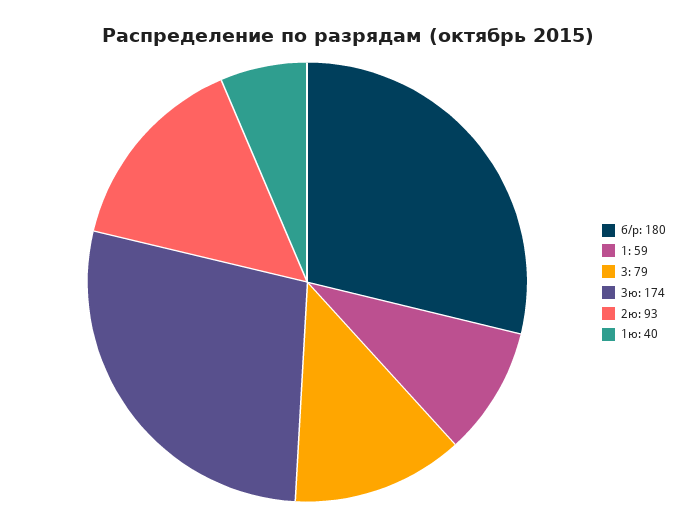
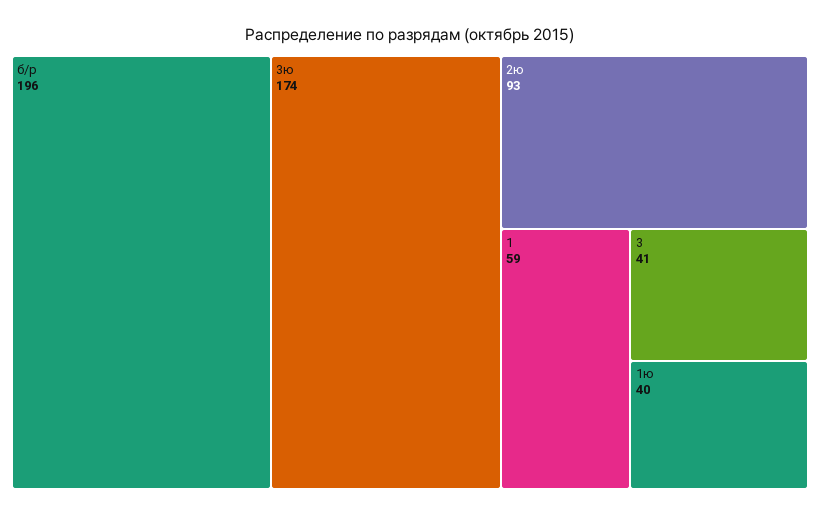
б/р: 180 -> 196
3: 79 -> 41

